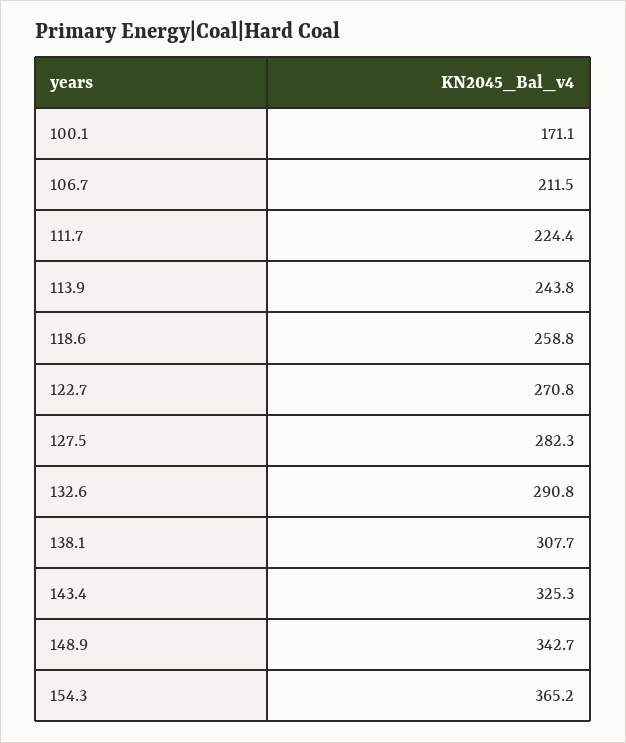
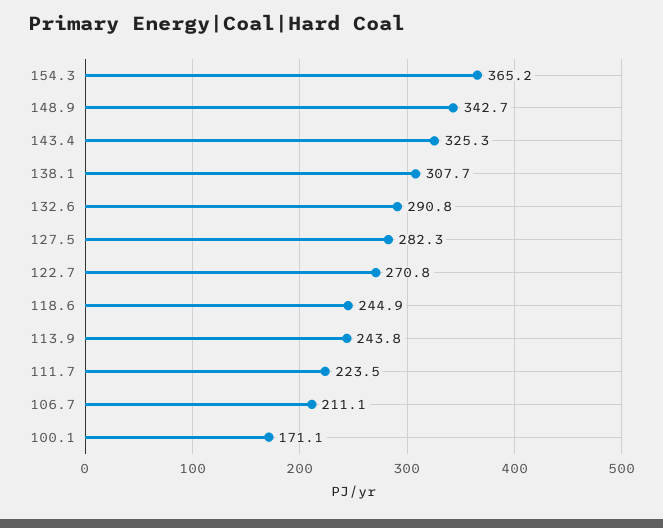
106.7: 211.5 -> 211.1
111.7: 224.4 -> 223.5
118.6: 258.8 -> 244.9

